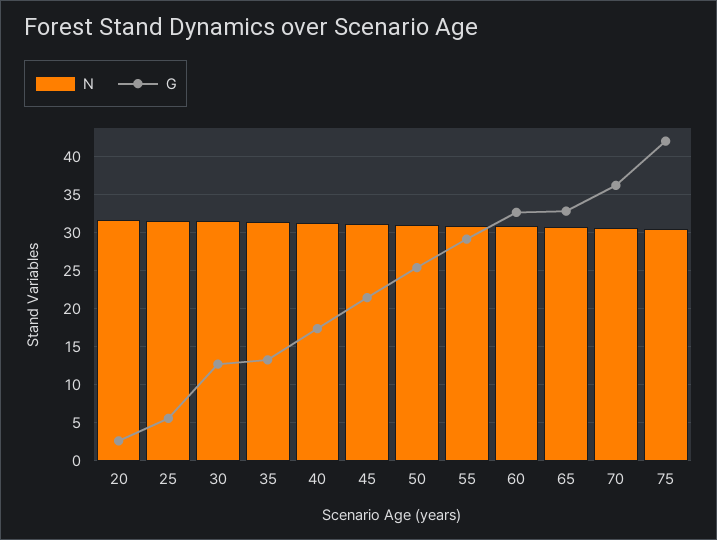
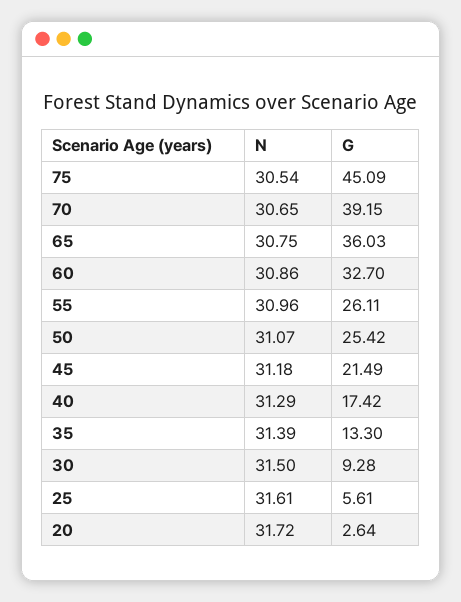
G, 30: 13 -> 9.28
G, 55: 29 -> 26.11
G, 65: 33 -> 36.03
G, 70: 36 -> 39.15
G, 75: 42 -> 45.09

